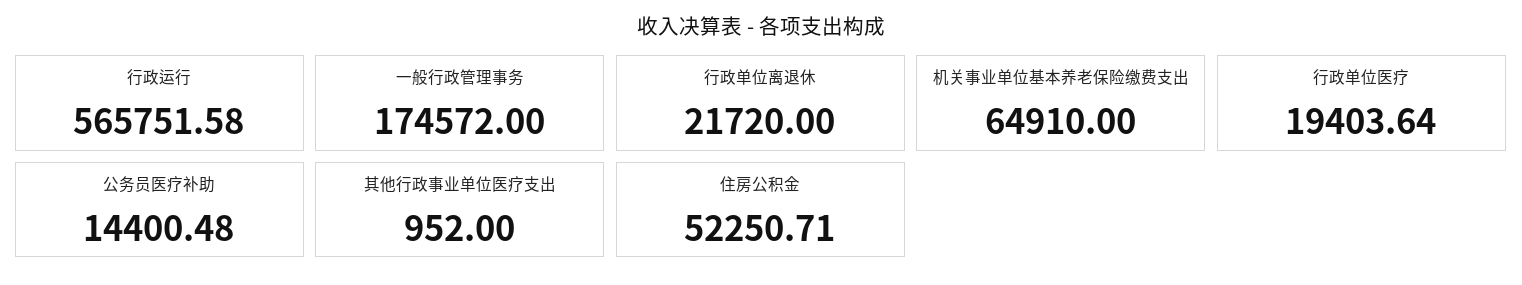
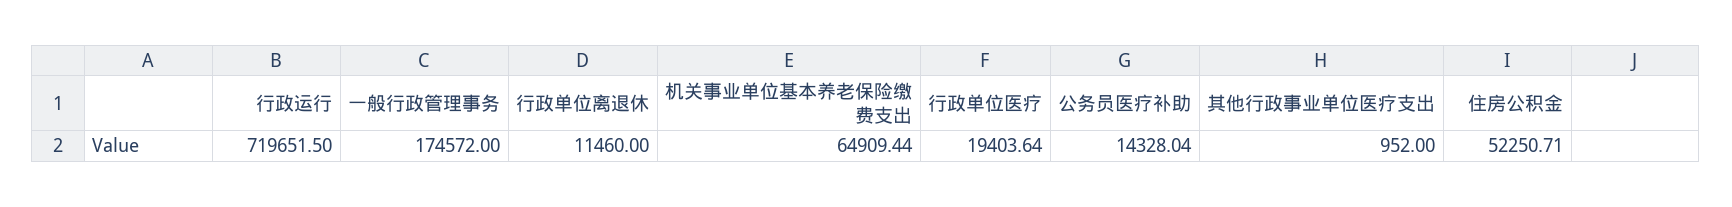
行政运行: 565751.58 -> 719651.5
行政单位离退休: 21720 -> 11460
机关事业单位基本养老保险缴费支出: 64910 -> 64909.44
公务员医疗补助: 14400.48 -> 14328.04

